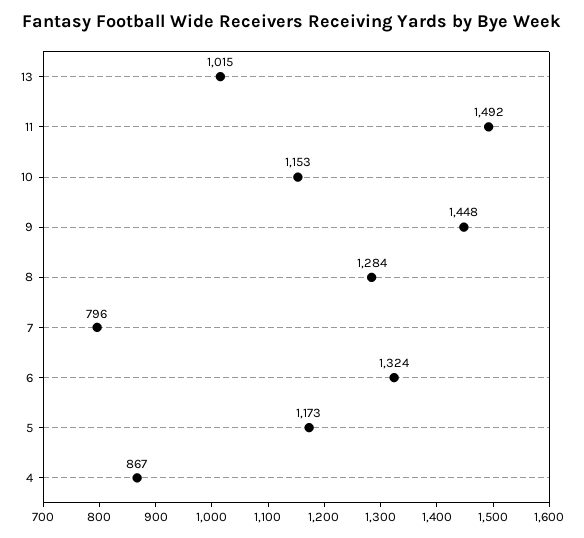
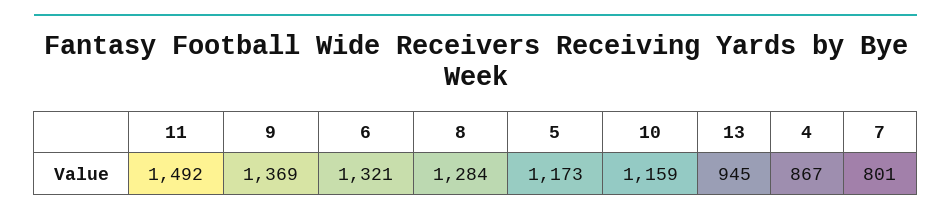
13: 1015 -> 945
10: 1153 -> 1159
9: 1448 -> 1369
7: 796 -> 801
6: 1324 -> 1321

